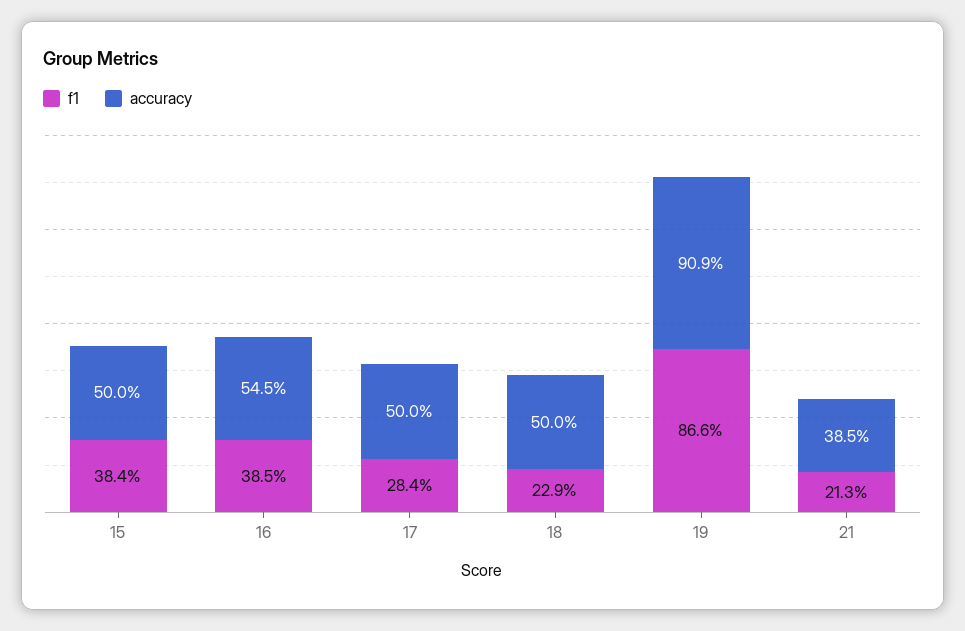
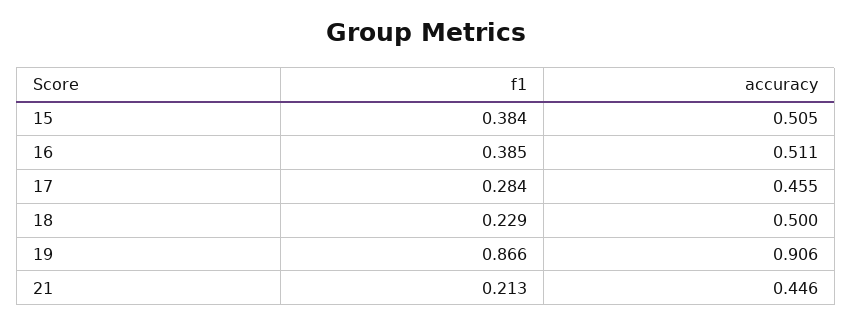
accuracy, 15: 0.5 -> 0.505
accuracy, 16: 0.545 -> 0.511
accuracy, 17: 0.5 -> 0.455
accuracy, 19: 0.909 -> 0.906
accuracy, 21: 0.385 -> 0.446

